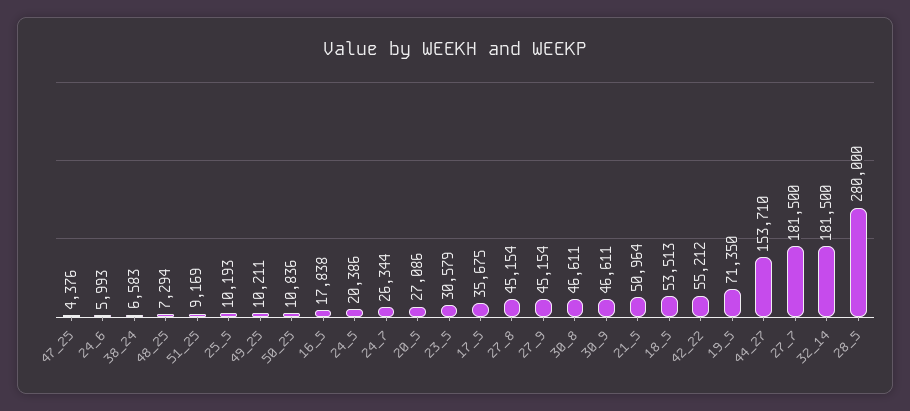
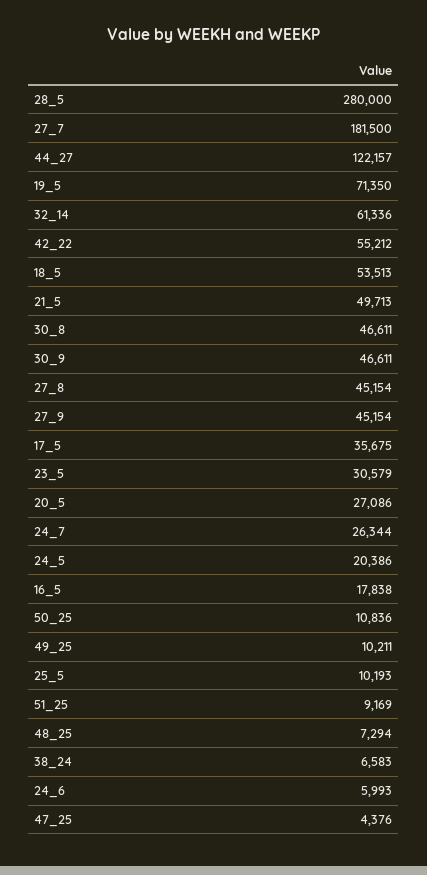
21_5: 50964 -> 49713
44_27: 153710 -> 122157
32_14: 181500 -> 61336

